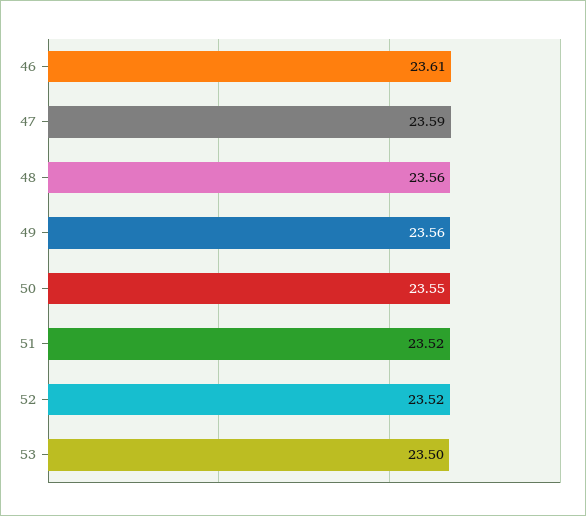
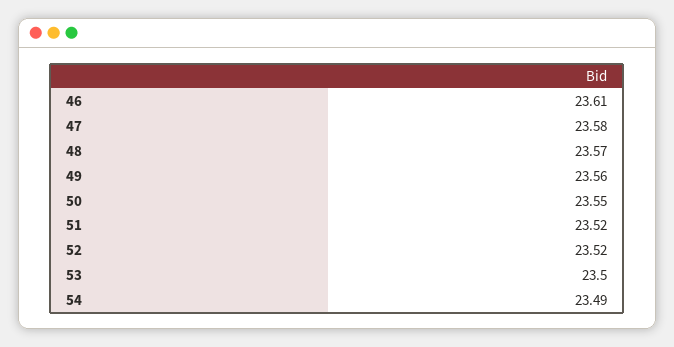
47: 23.59 -> 23.58
48: 23.56 -> 23.57
54: none -> 23.49

